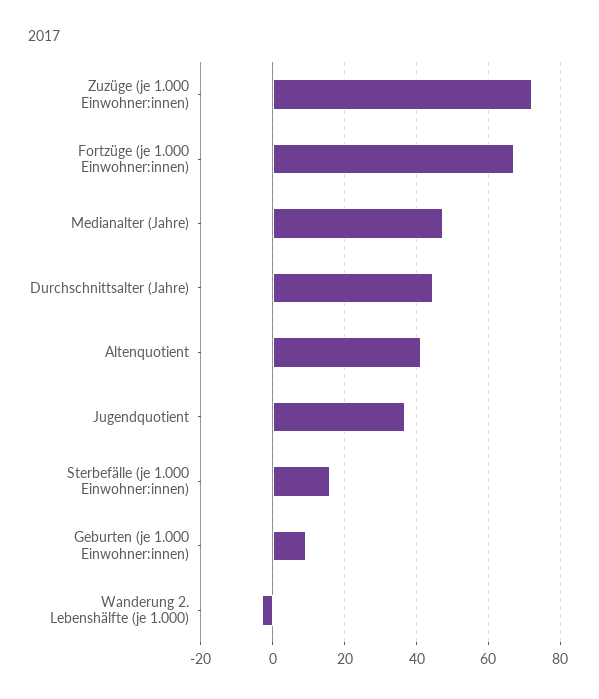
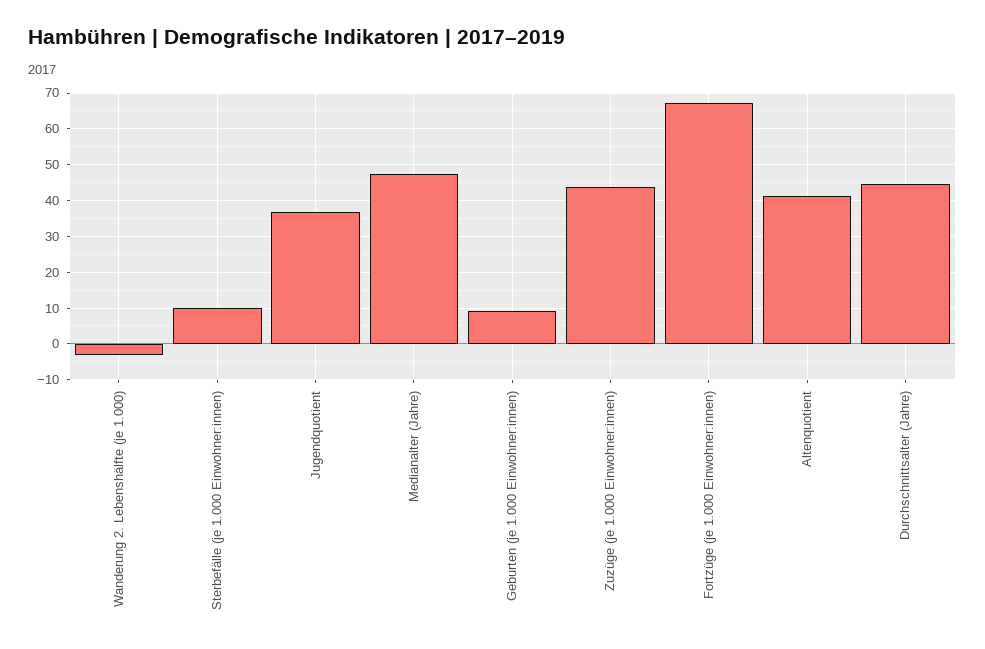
Zuzüge (je 1.000 Einwohner:innen): 72 -> 44
Sterbefälle (je 1.000 Einwohner:innen): 16 -> 10

